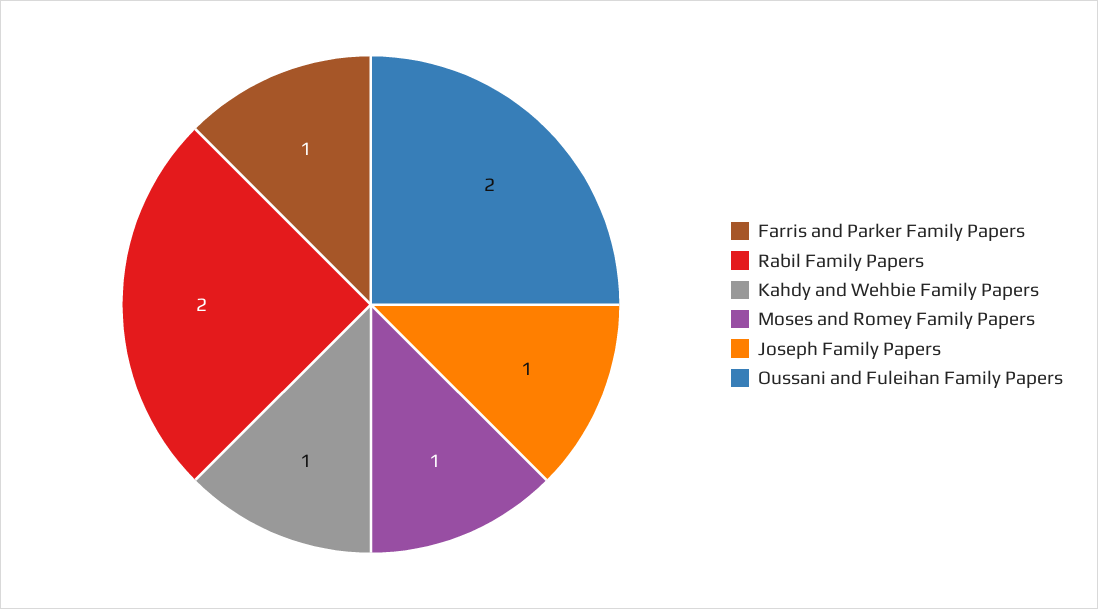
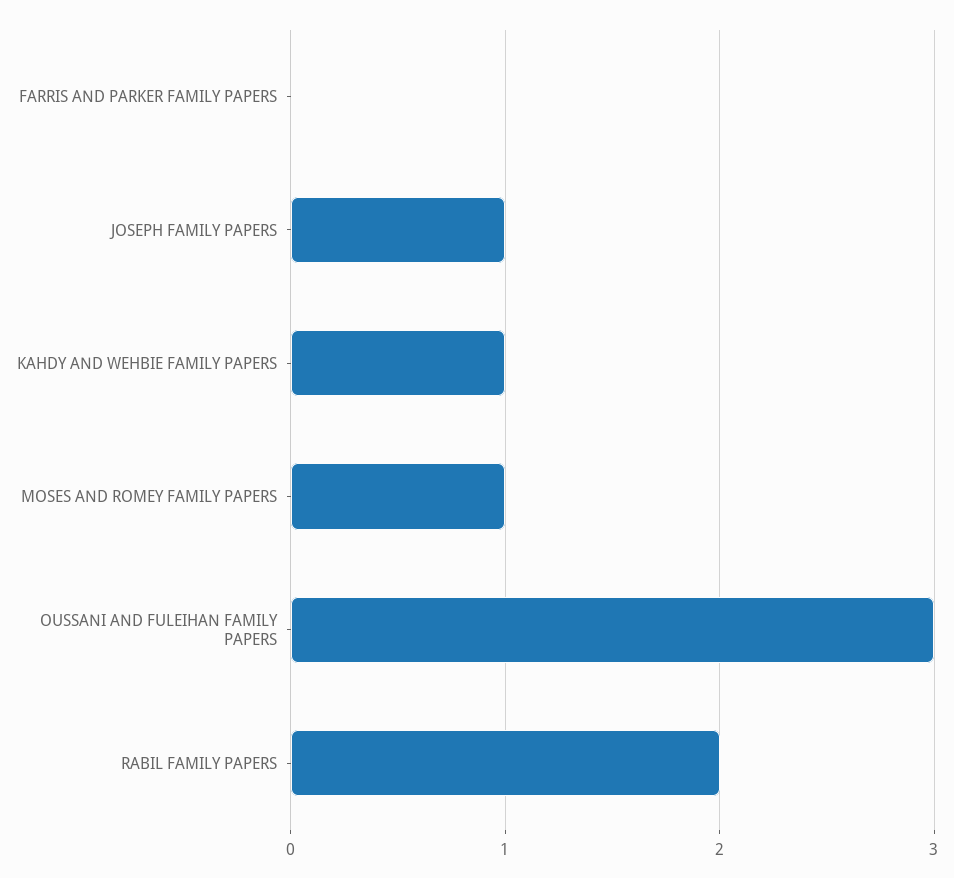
Farris and Parker Family Papers: 1 -> 0
Oussani and Fuleihan Family Papers: 2 -> 3

